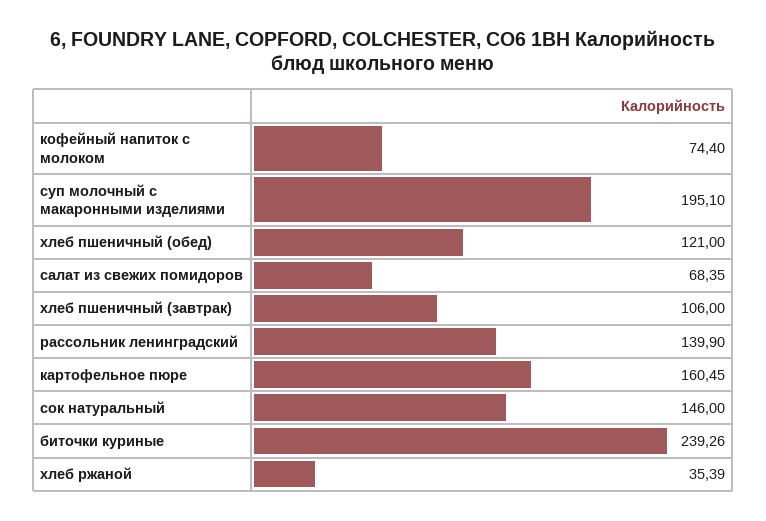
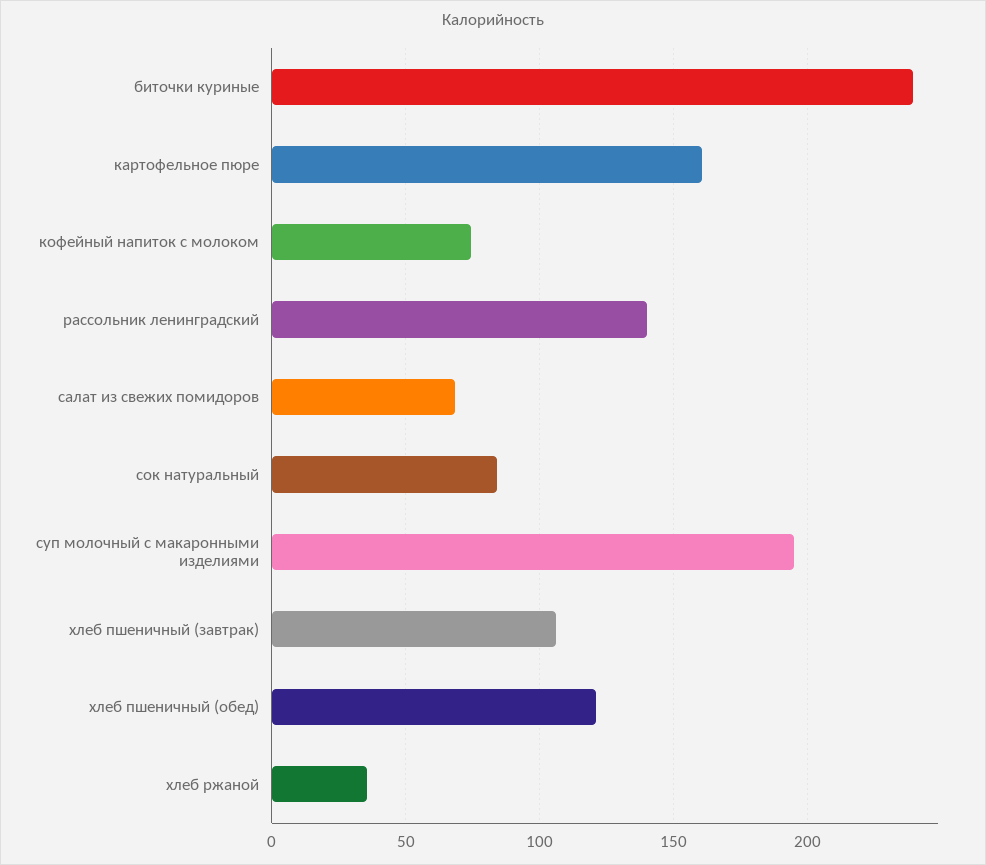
сок натуральный: 146 -> 85

